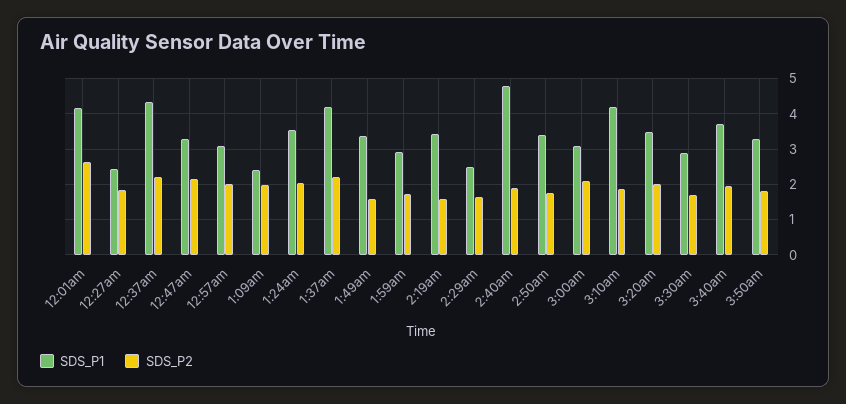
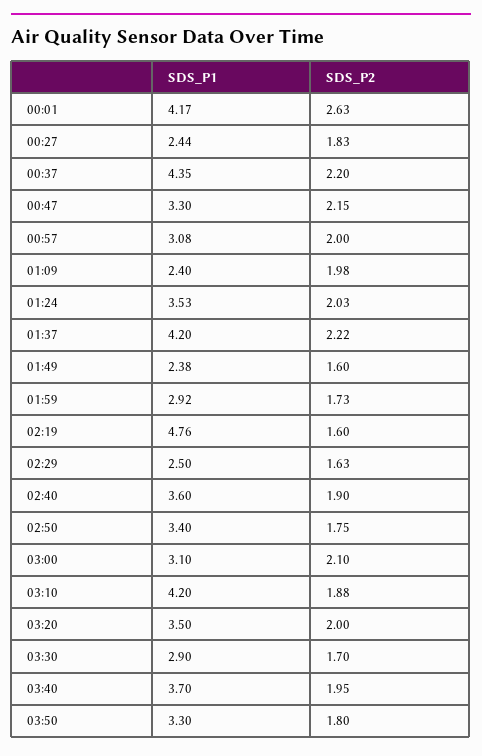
SDS_P1, 1:49am: 3.4 -> 2.38
SDS_P1, 2:19am: 3.4 -> 4.76
SDS_P1, 2:40am: 4.8 -> 3.6

